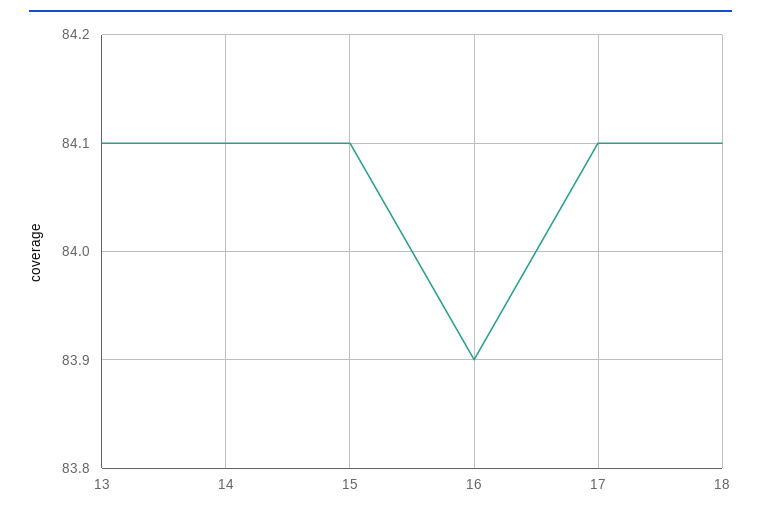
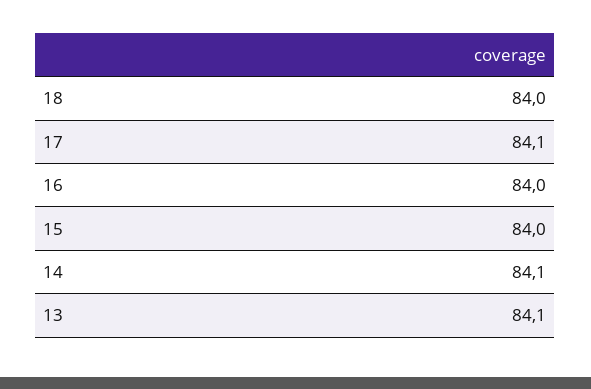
15: 84.1 -> 84
16: 83.9 -> 84
18: 84.1 -> 84

